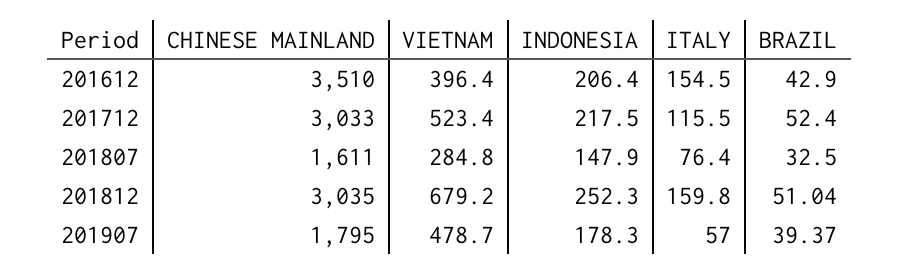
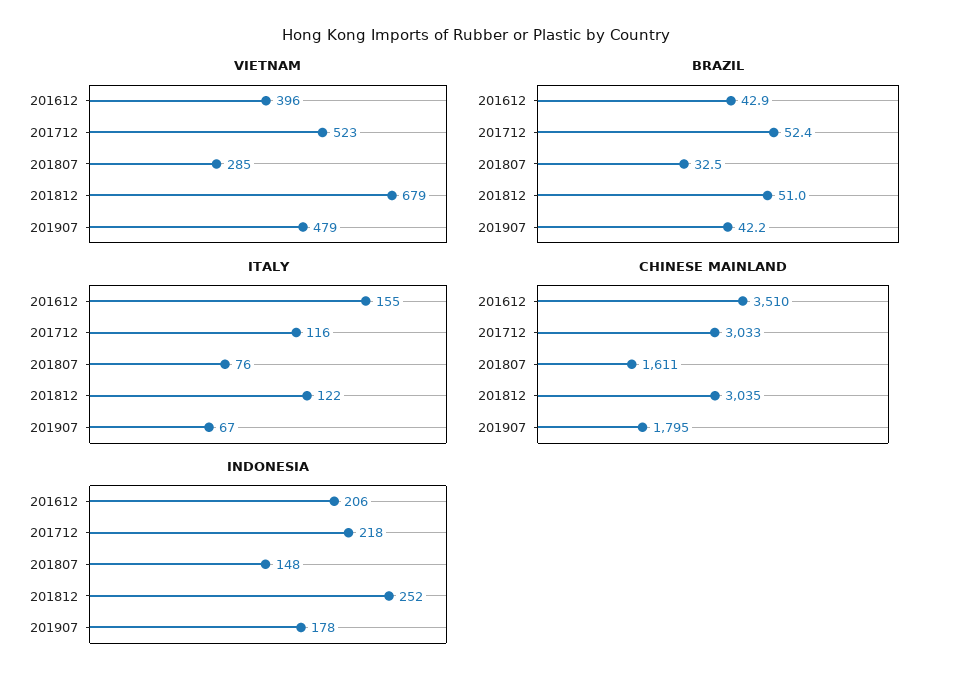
ITALY, 201812: 159.8 -> 122
ITALY, 201907: 57 -> 67
BRAZIL, 201907: 39.37 -> 42.2

